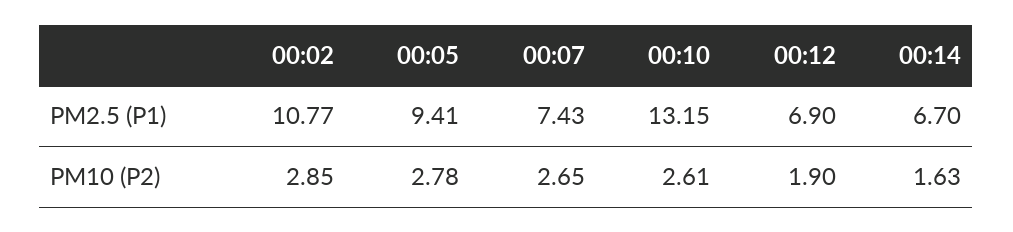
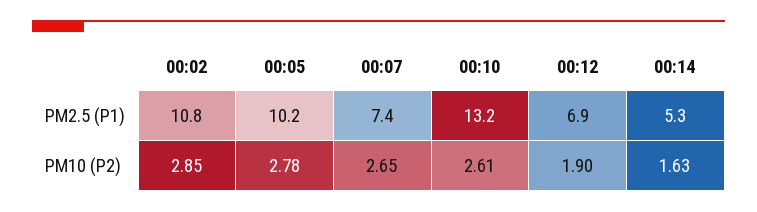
00:05, PM2.5 (P1): 9.41 -> 10.2
00:14, PM2.5 (P1): 6.7 -> 5.3

